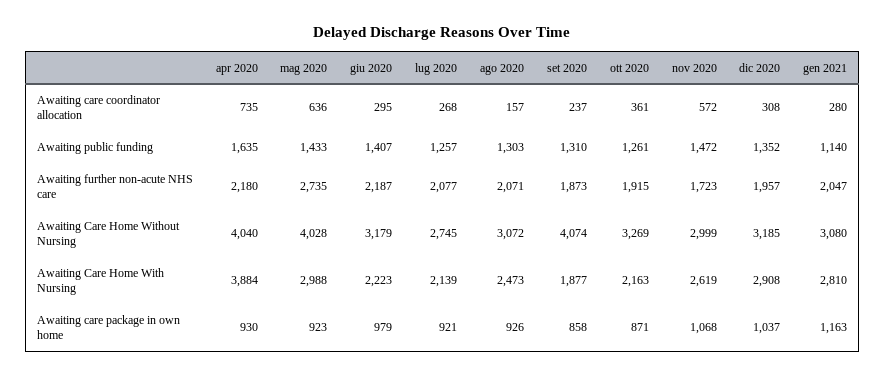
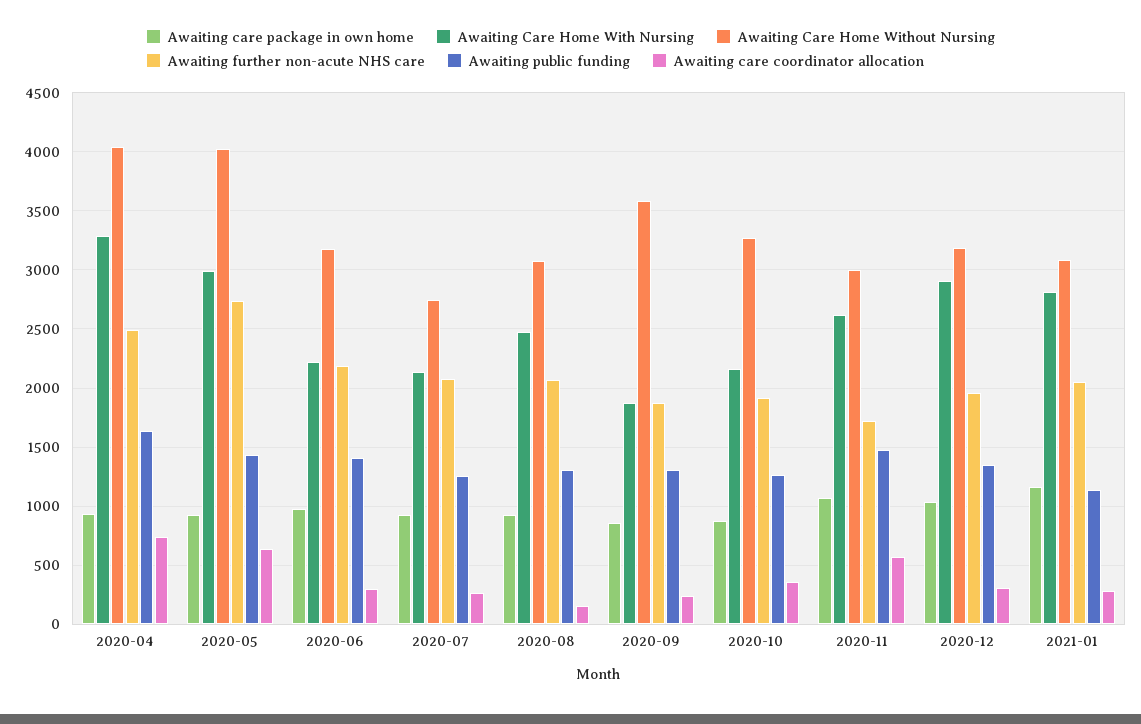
Awaiting further non-acute NHS care, apr 2020: 2180 -> 2500
Awaiting Care Home Without Nursing, set 2020: 4074 -> 3600
Awaiting Care Home With Nursing, apr 2020: 3884 -> 3300

